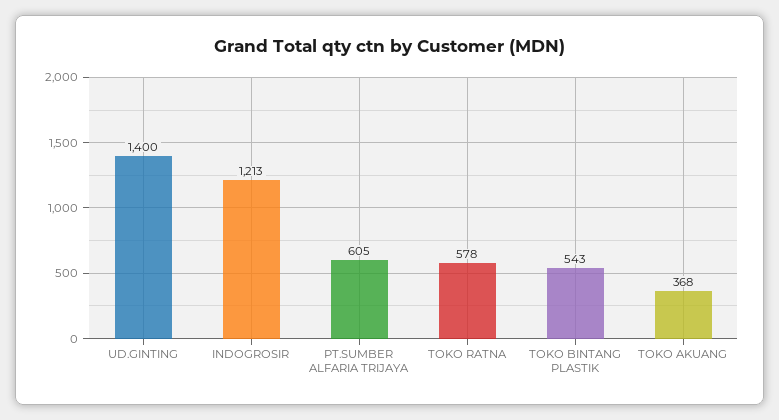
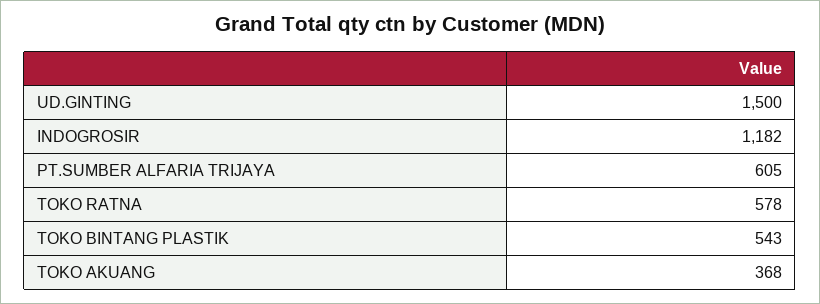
UD.GINTING: 1400 -> 1500
INDOGROSIR: 1213 -> 1182

